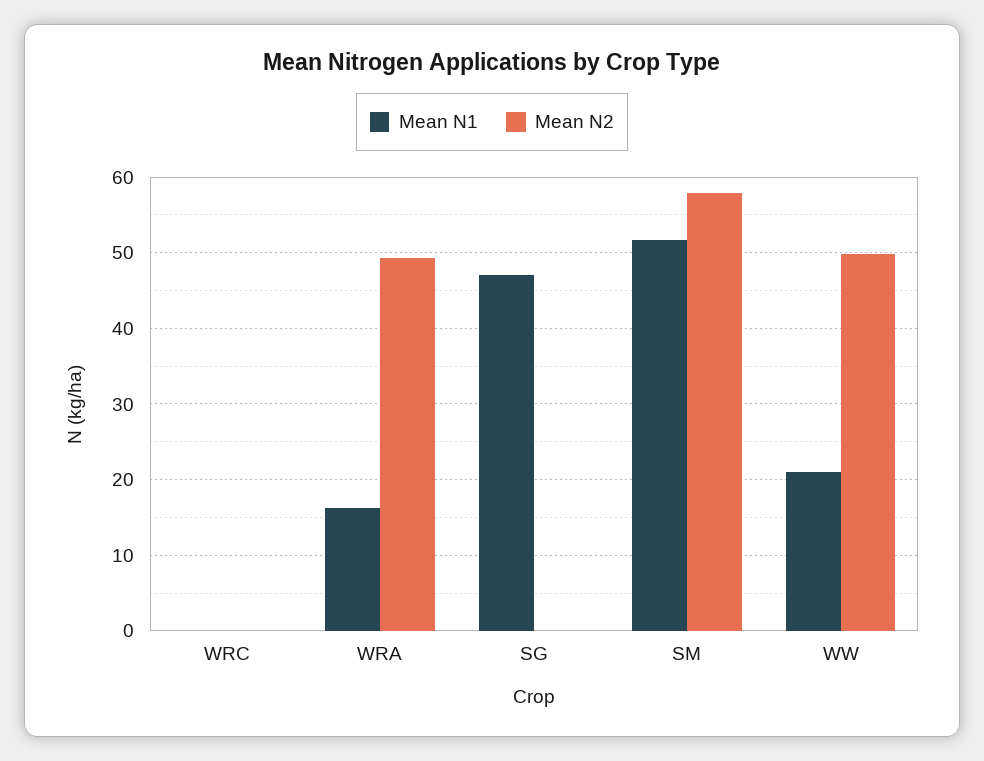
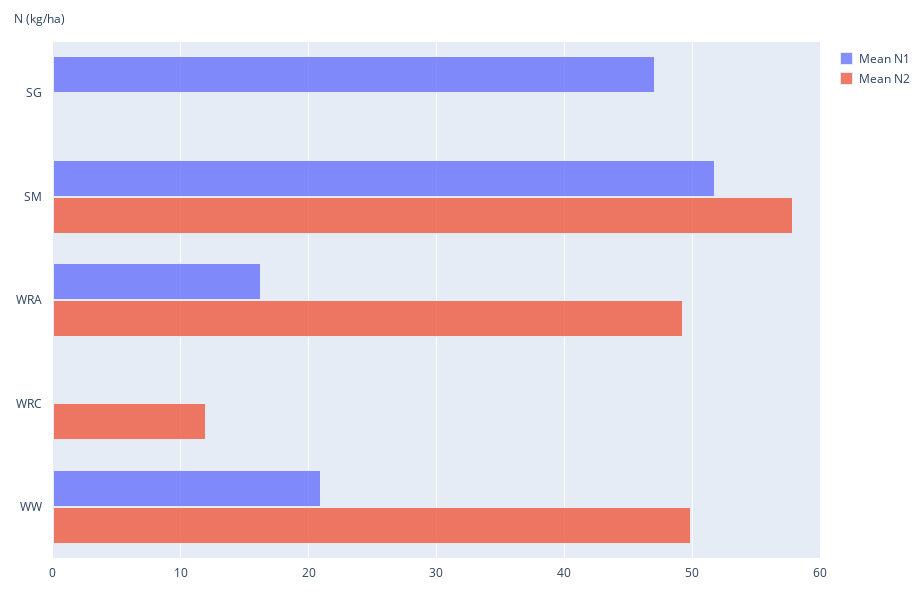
Mean N2, WRC: 0 -> 12

